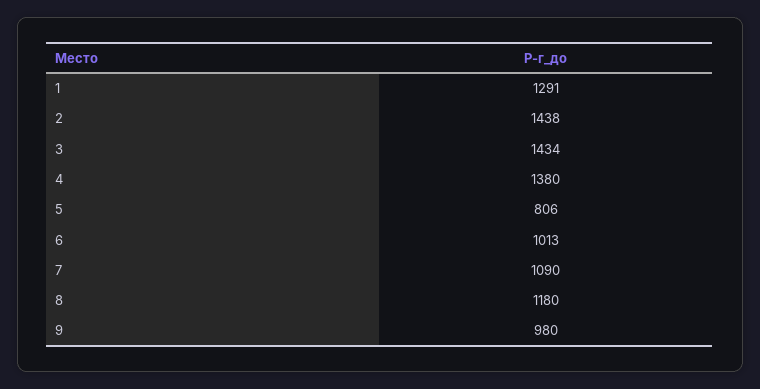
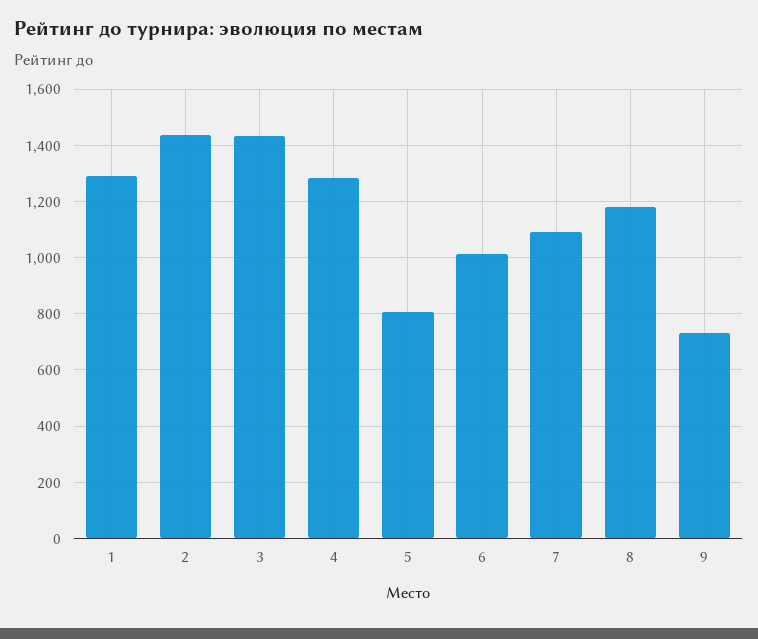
4: 1380 -> 1275
9: 980 -> 725

